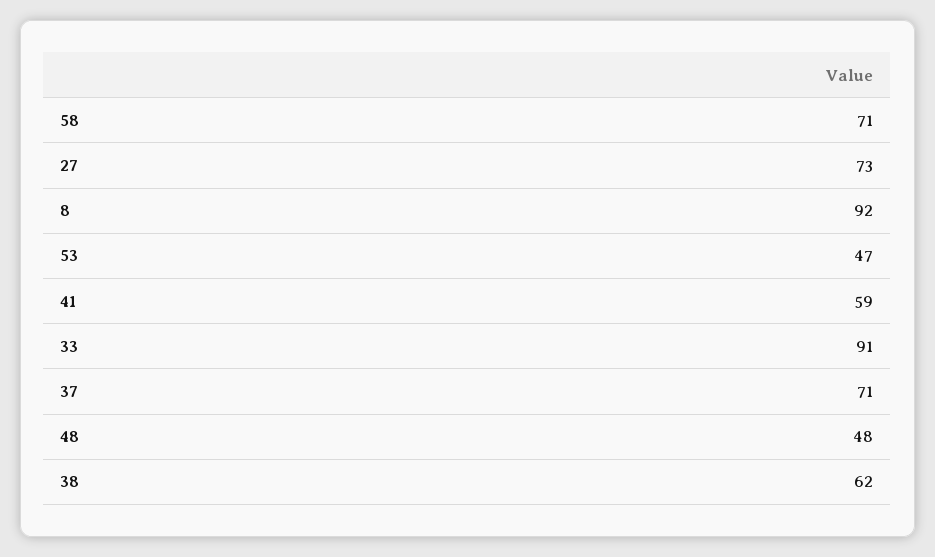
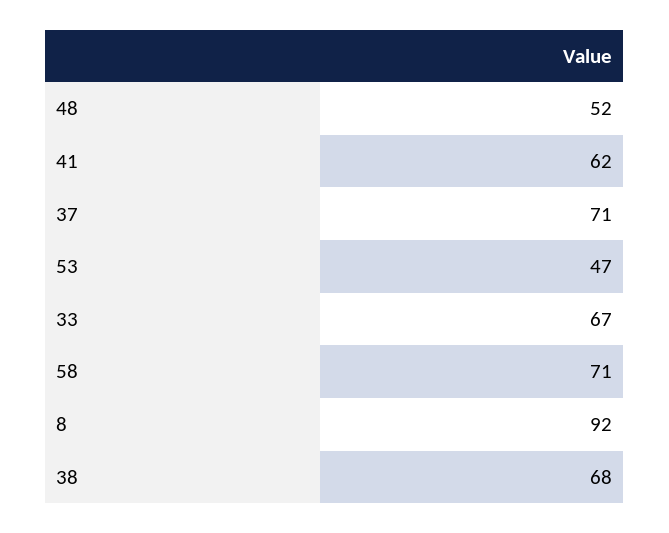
27: 73 -> none
41: 59 -> 62
33: 91 -> 67
48: 48 -> 52
38: 62 -> 68

